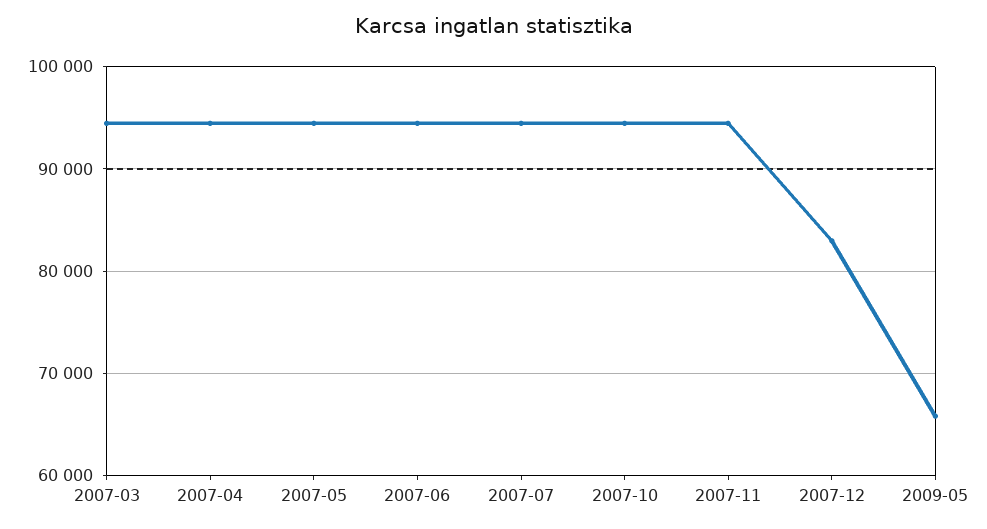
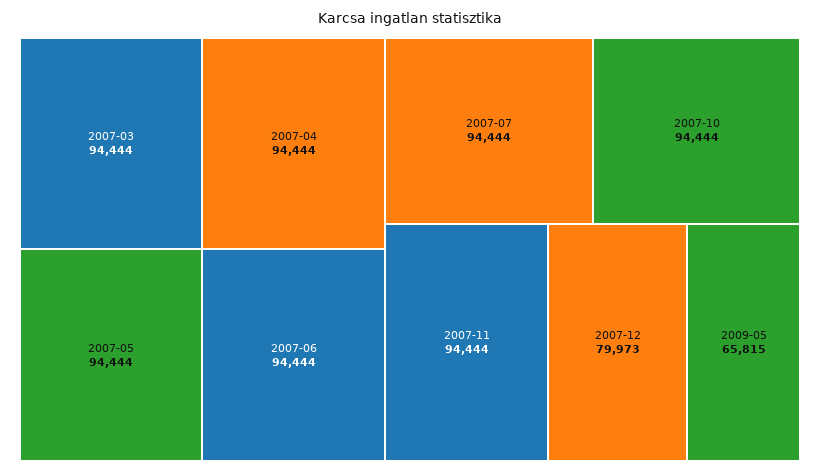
2007-12: 83000 -> 79973

